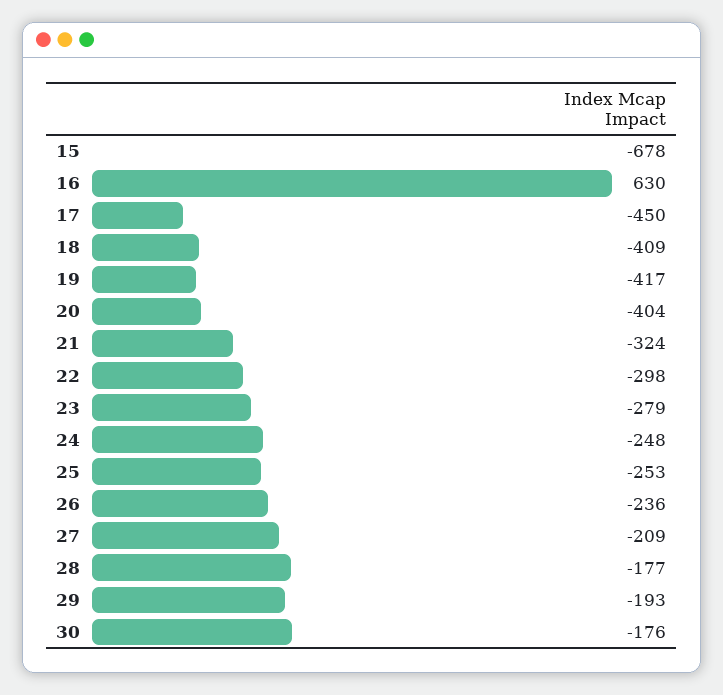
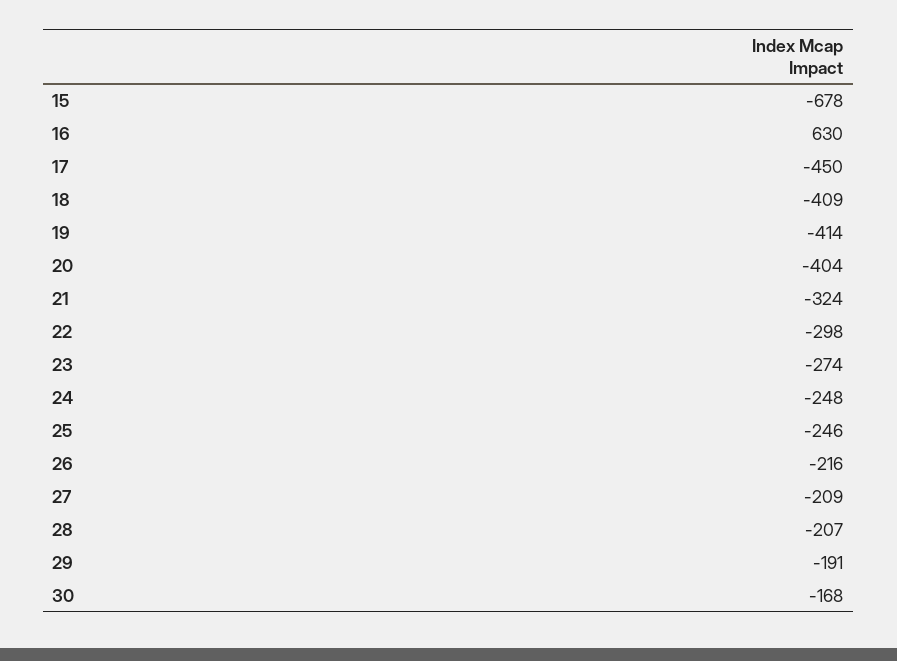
19: -417 -> -414
23: -279 -> -274
25: -253 -> -246
26: -236 -> -216
28: -177 -> -207
29: -193 -> -191
30: -176 -> -168

